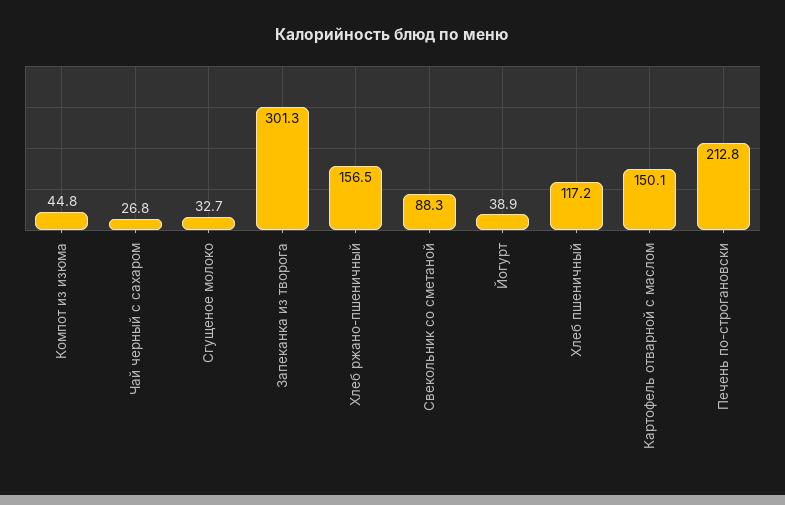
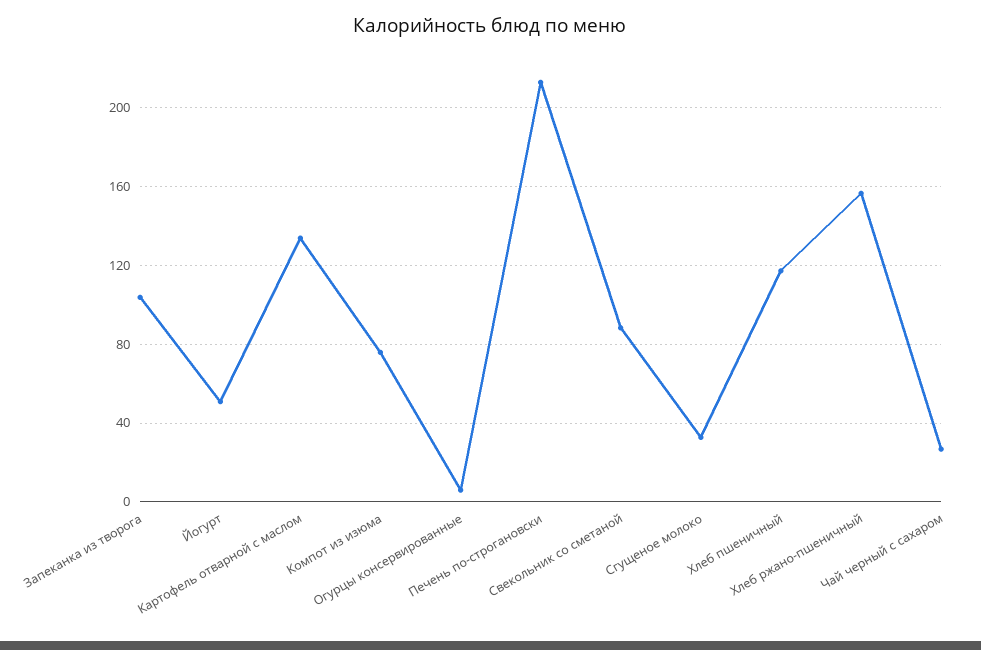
Компот из изюма: 44.8 -> 75
Запеканка из творога: 301.3 -> 105
Йогурт: 38.9 -> 50
Картофель отварной с маслом: 150.1 -> 135
Огурцы консервированные: none -> 5

